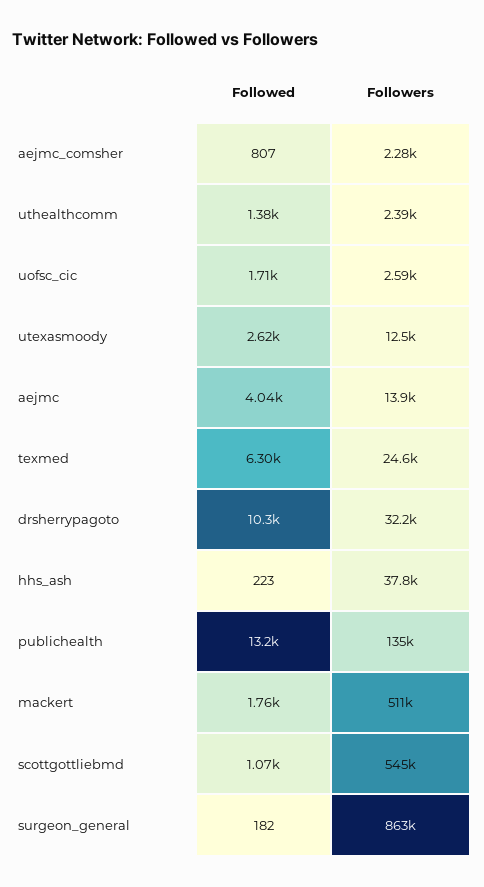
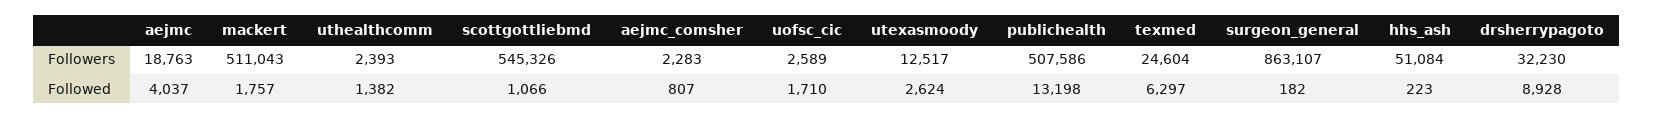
Followers, aejmc: 13900 -> 18763
Followed, drsherrypagoto: 10300 -> 8928
Followers, hhs_ash: 37800 -> 51084
Followers, publichealth: 135000 -> 507586

